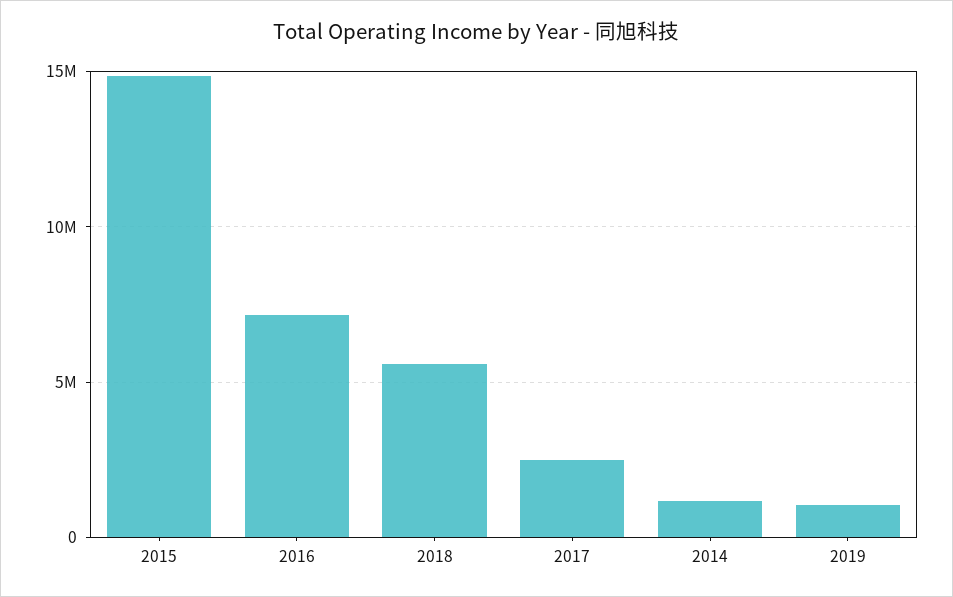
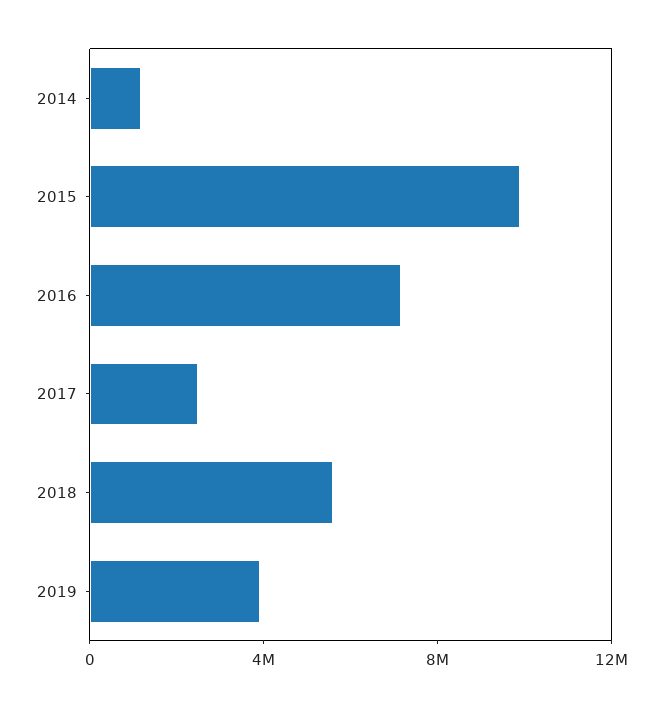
2015: 15000000 -> 10000000
2019: 1000000 -> 4000000

